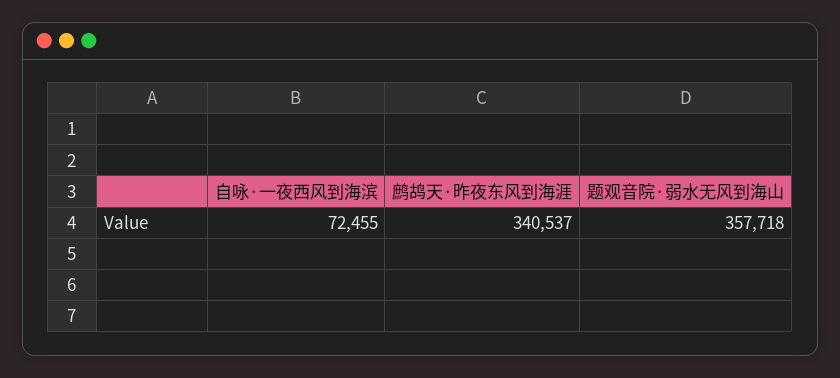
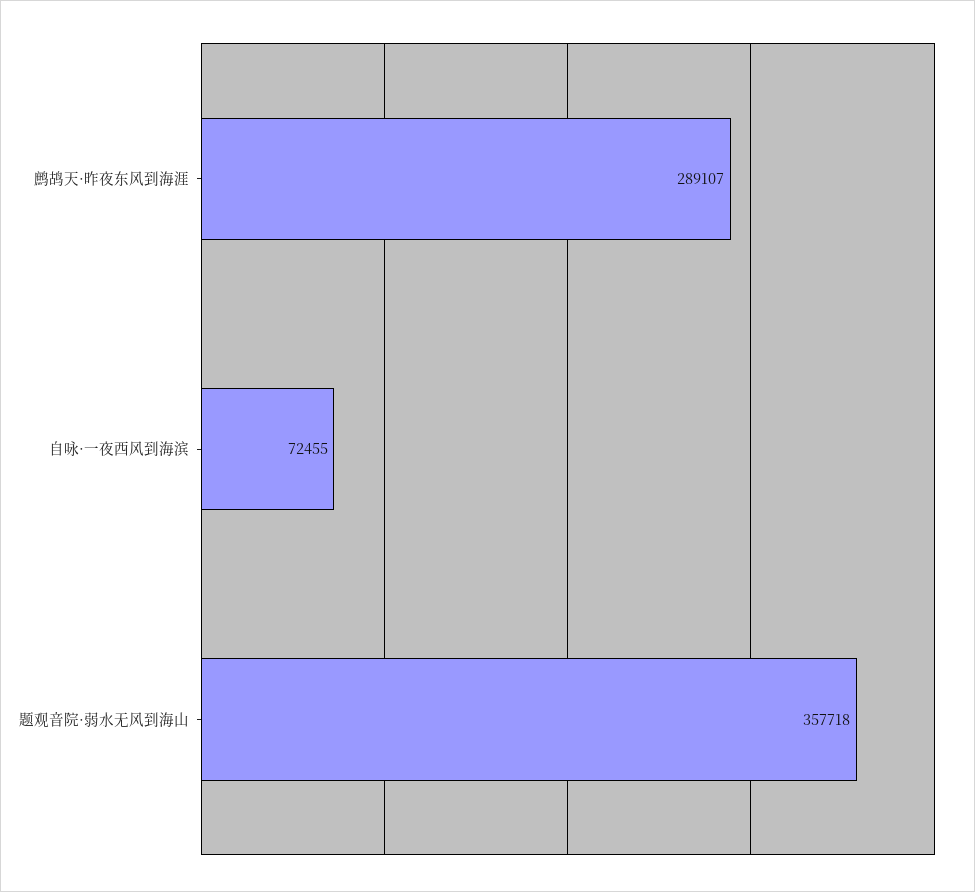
鹧鸪天·昨夜东风到海涯: 340537 -> 289107

